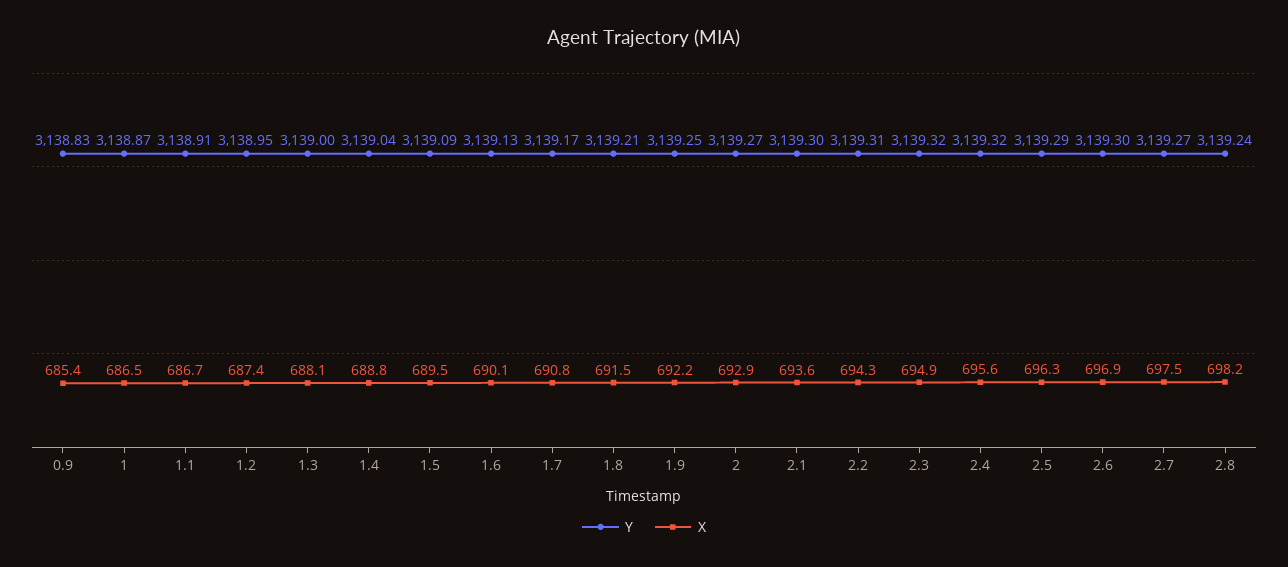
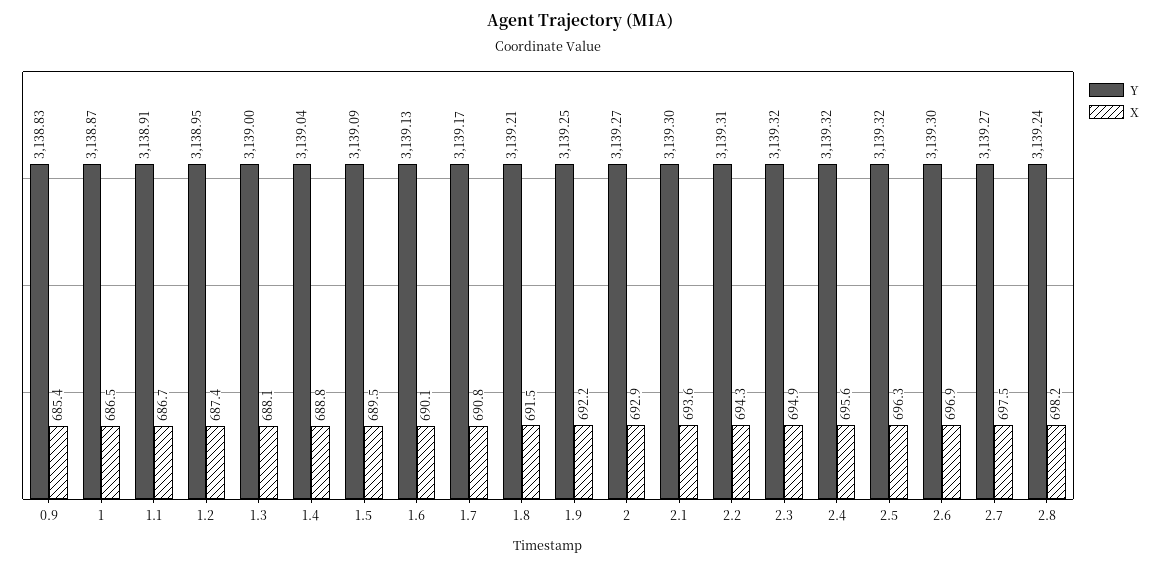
Y, 2.5: 3139.29 -> 3139.32

